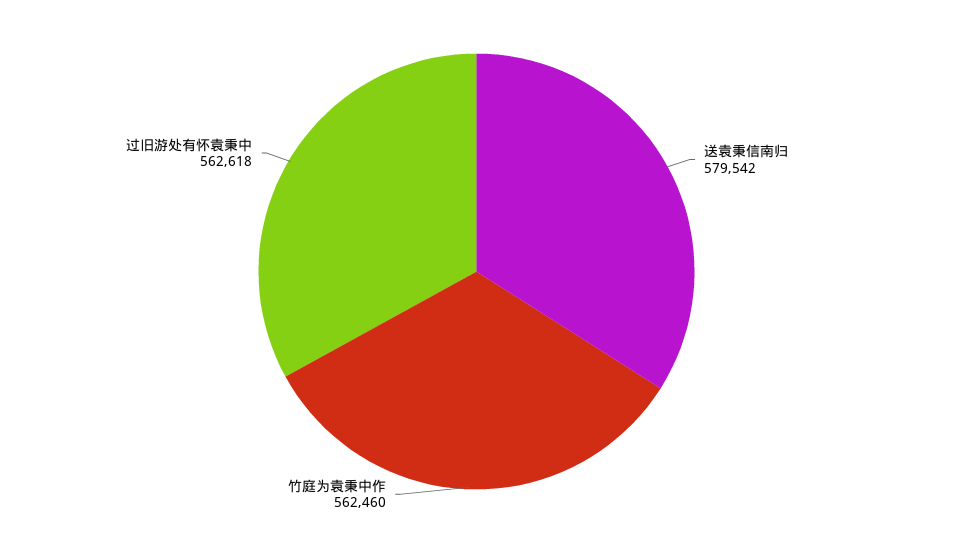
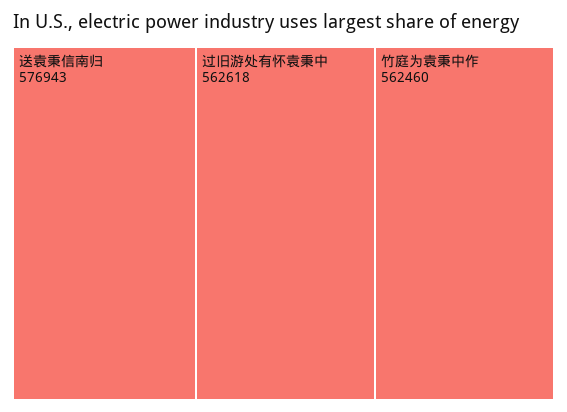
送袁秉信南归: 579542 -> 576943

